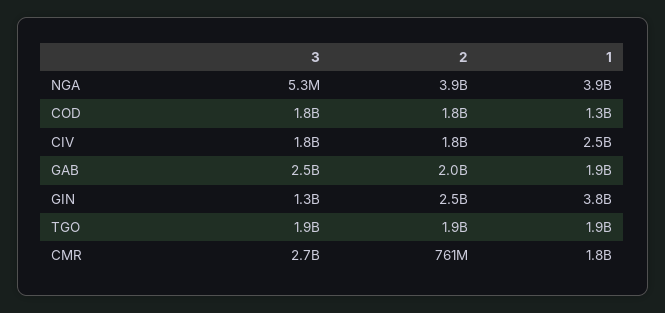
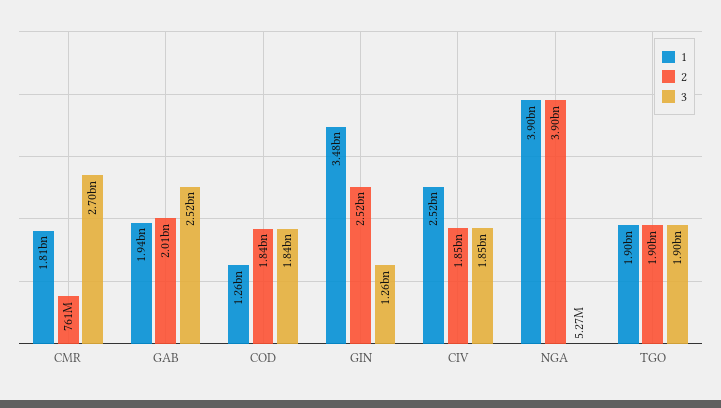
1, GIN: 3800000000 -> 3480000000

